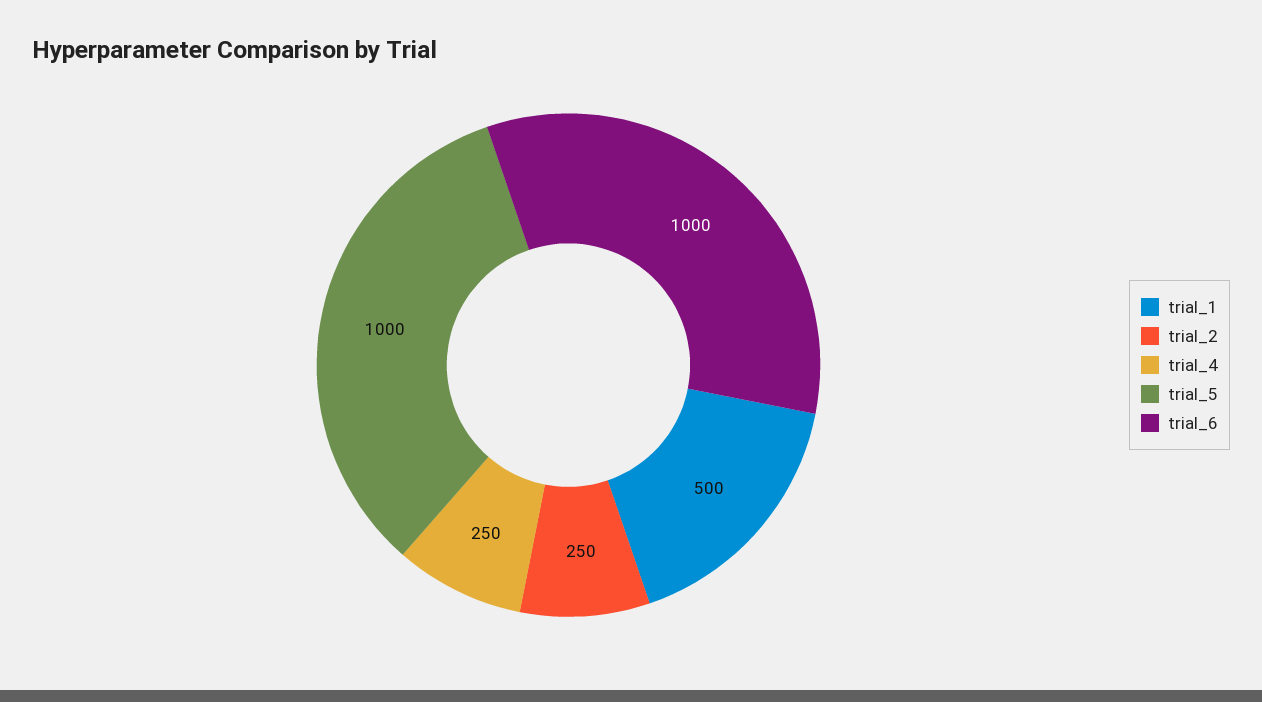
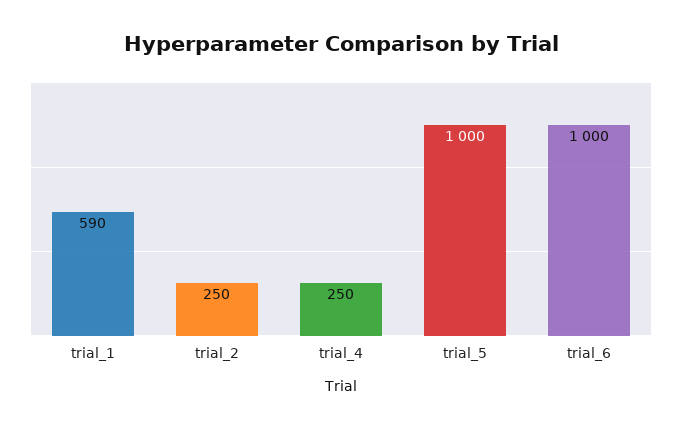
trial_1: 500 -> 590

